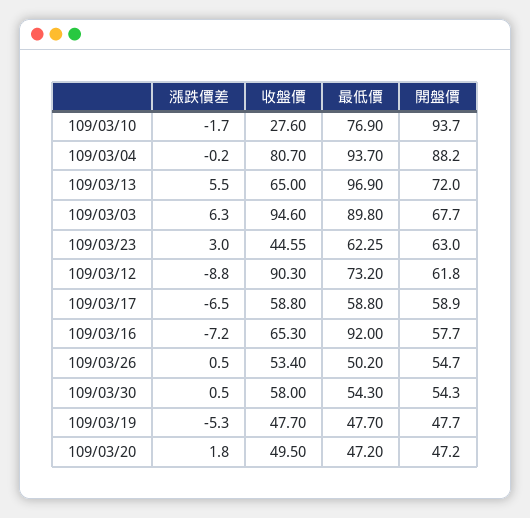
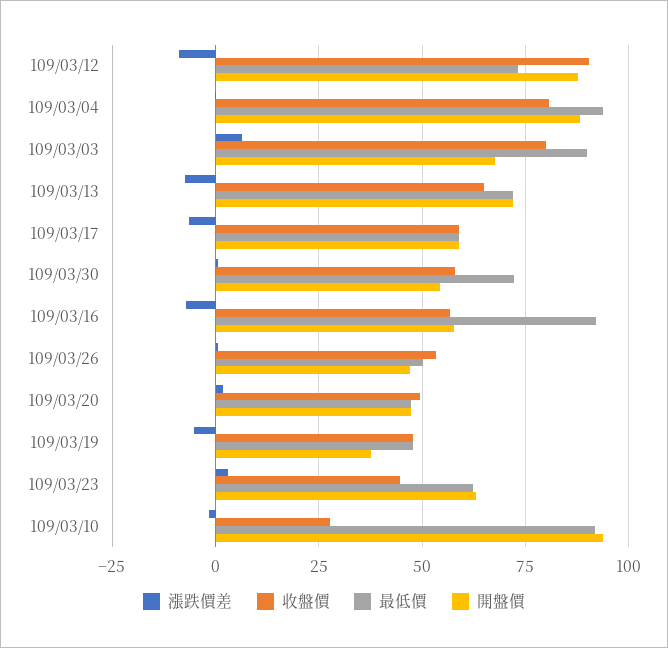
最低價, 109/03/10: 76.9 -> 92.5
漲跌價差, 109/03/13: 5.5 -> -7.5
最低價, 109/03/13: 96.9 -> 72.5
收盤價, 109/03/03: 94.6 -> 80
開盤價, 109/03/12: 61.8 -> 87.5
收盤價, 109/03/16: 65.3 -> 57.5
開盤價, 109/03/26: 54.7 -> 47.5
最低價, 109/03/30: 54.3 -> 72.5
開盤價, 109/03/19: 47.7 -> 37.5

